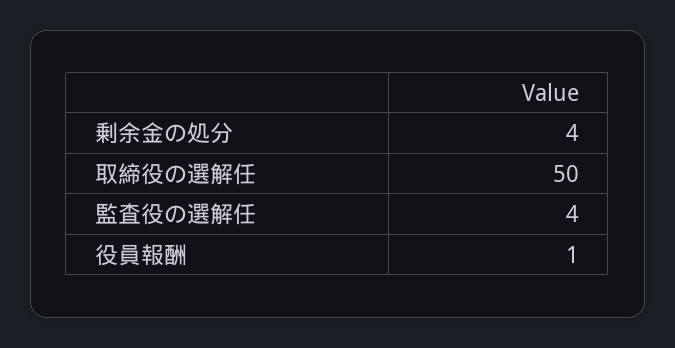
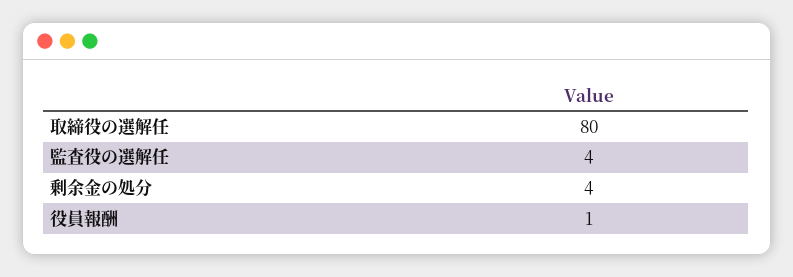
取締役の選解任: 50 -> 80

